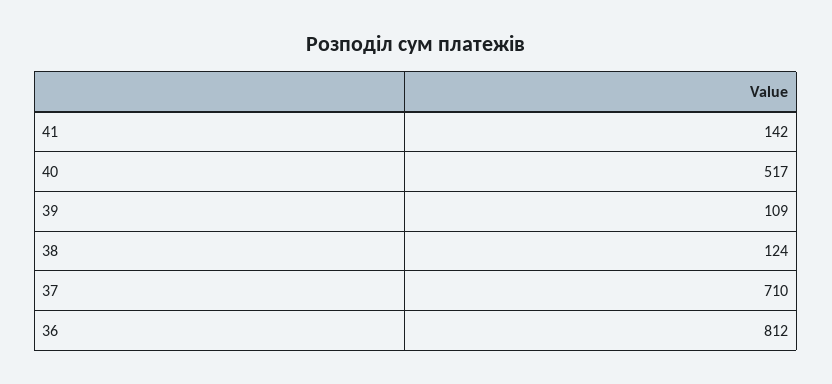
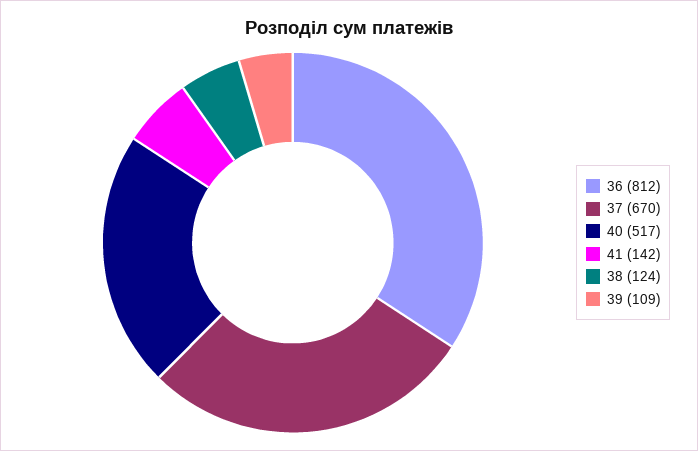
37: 710 -> 670

